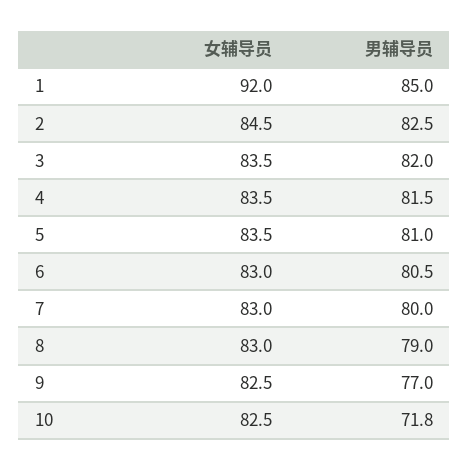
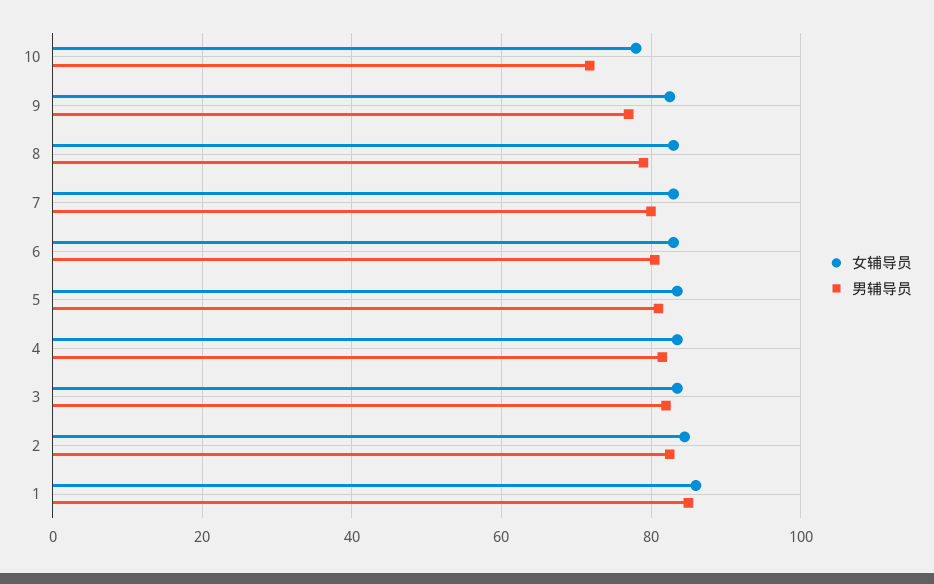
女辅导员, 1: 92 -> 86
女辅导员, 10: 82.5 -> 78

